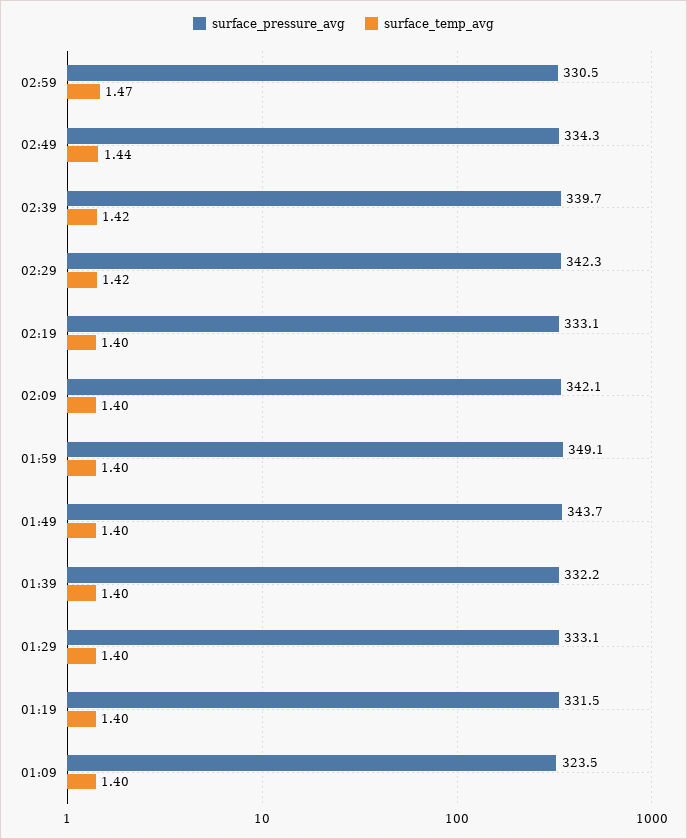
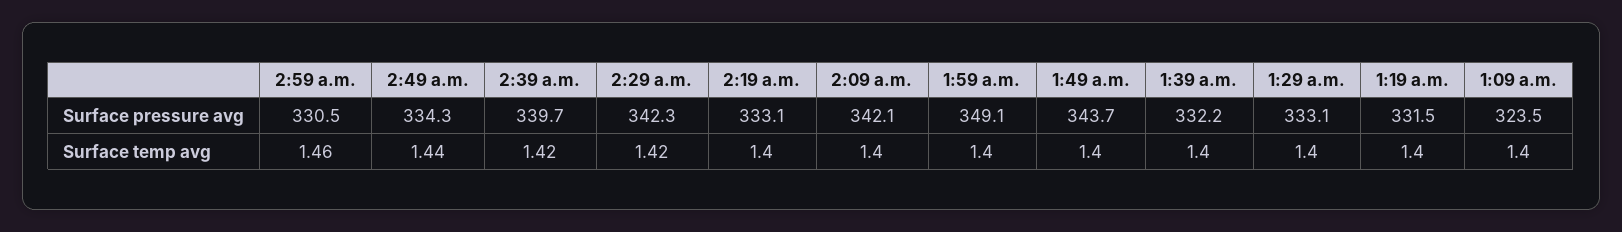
surface_temp_avg, 02:59: 1.47 -> 1.46

